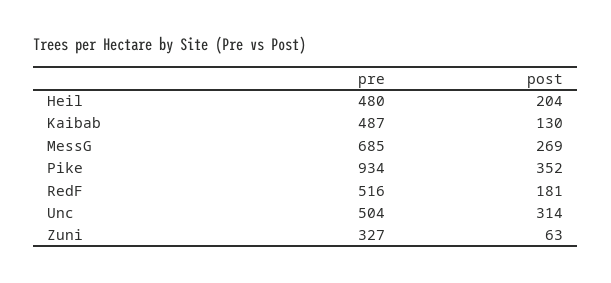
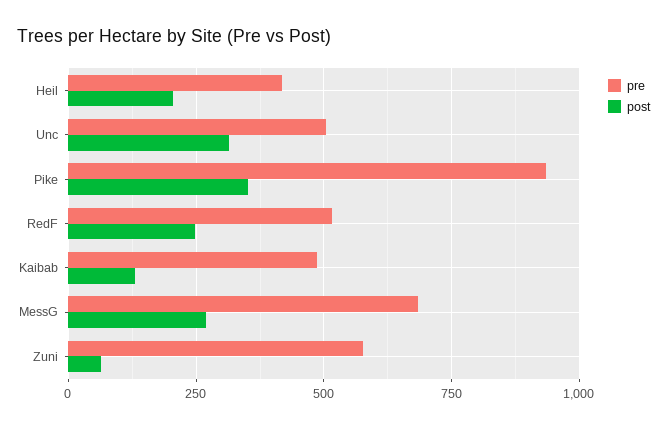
pre, Heil: 480 -> 425
post, RedF: 181 -> 250
pre, Zuni: 327 -> 575

